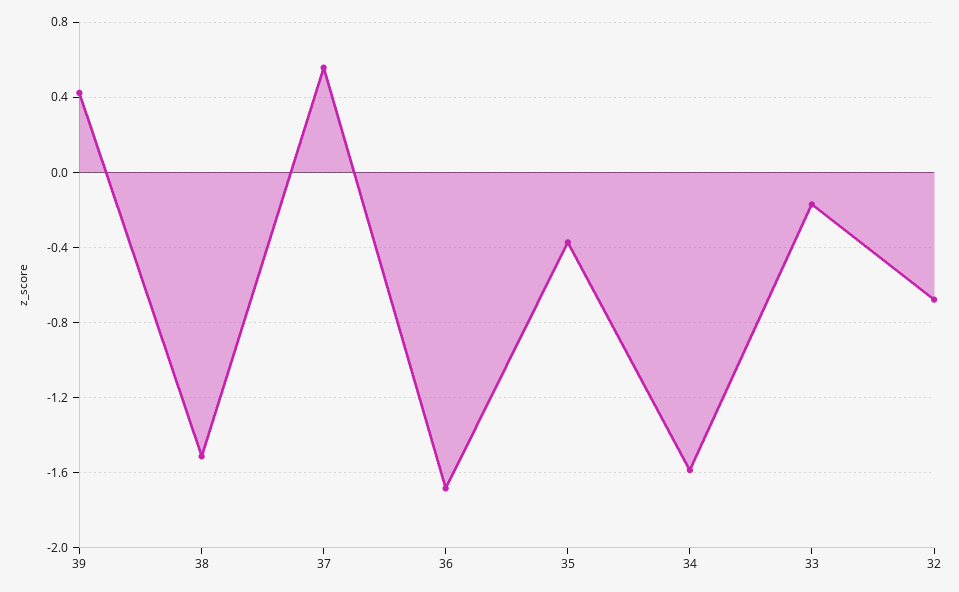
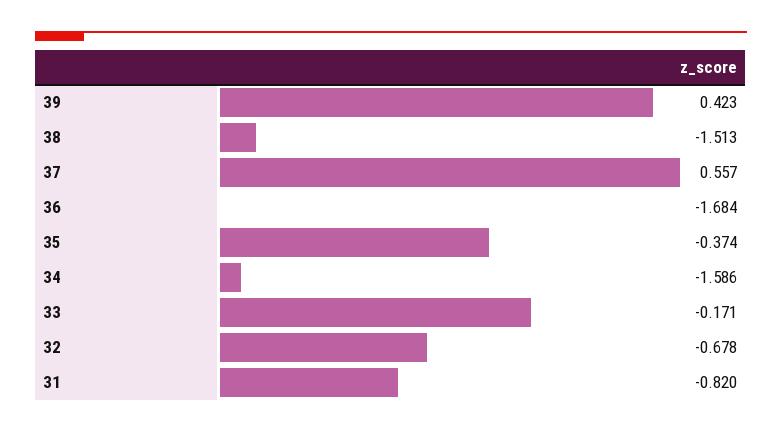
31: none -> -0.82

